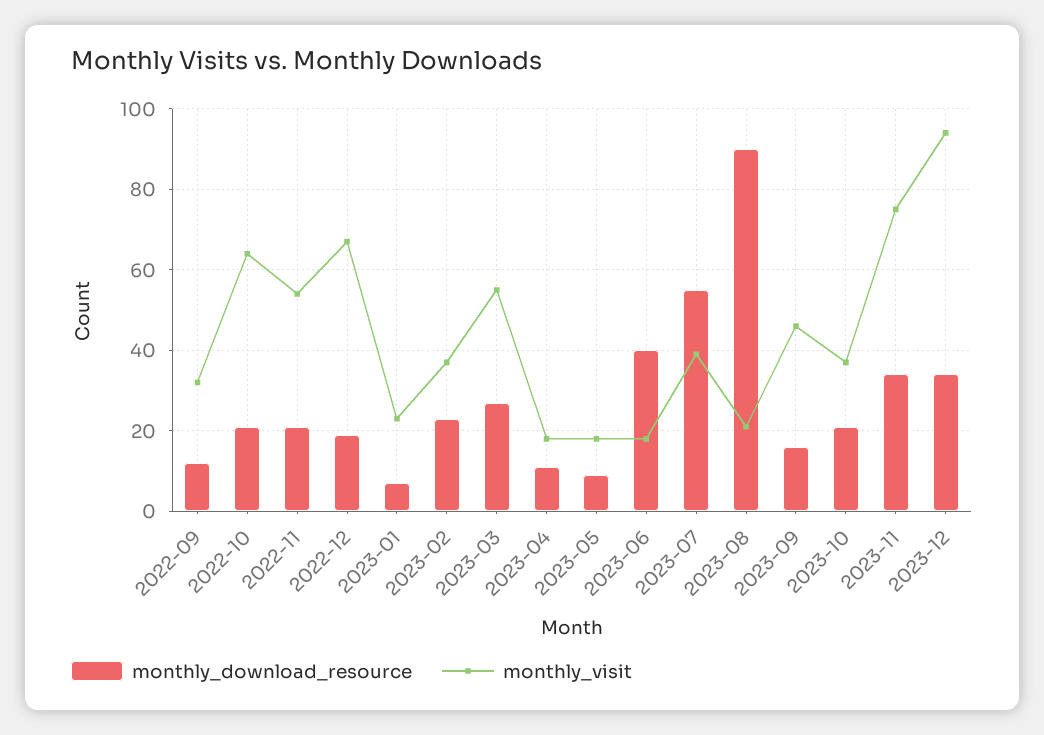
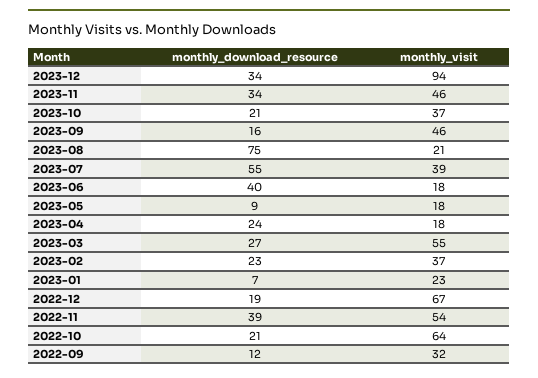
monthly_download_resource, 2022-11: 20 -> 39
monthly_download_resource, 2023-04: 10 -> 24
monthly_download_resource, 2023-08: 90 -> 75
monthly_visit, 2023-11: 75 -> 46

